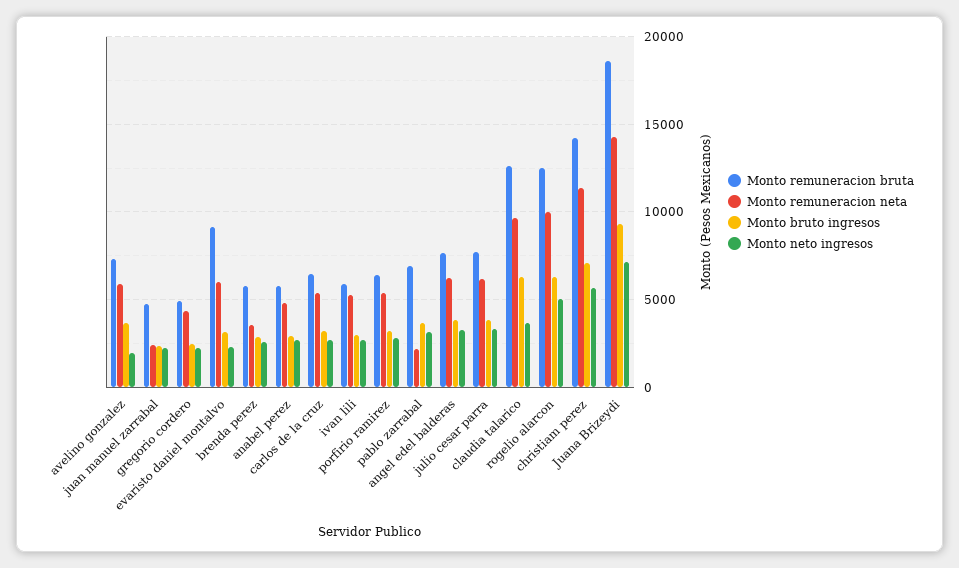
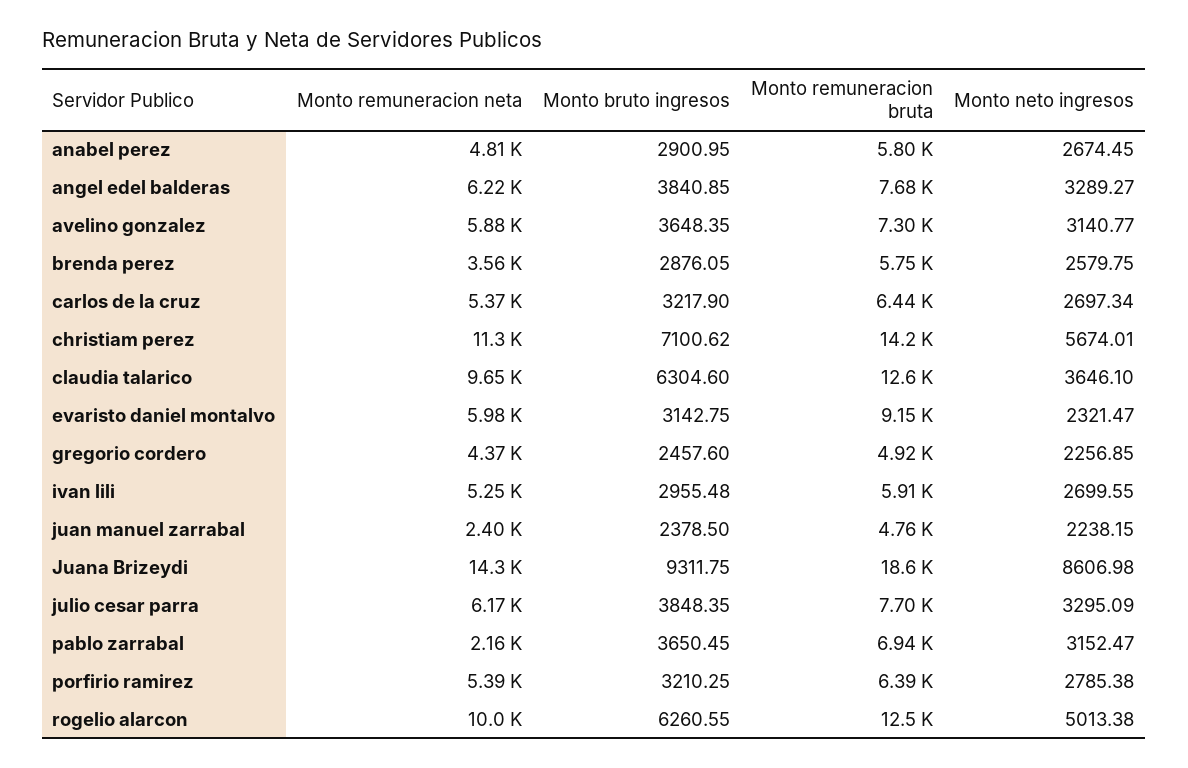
Monto neto ingresos, avelino gonzalez: 2000 -> 3140.77
Monto neto ingresos, Juana Brizeydi: 7000 -> 8606.98

